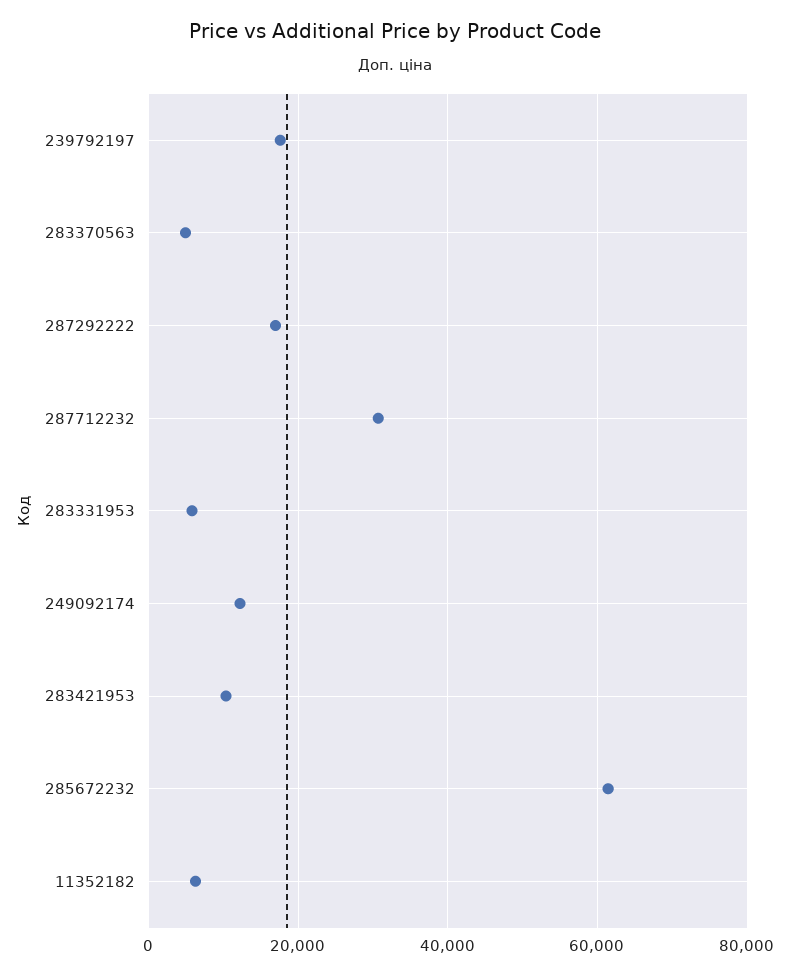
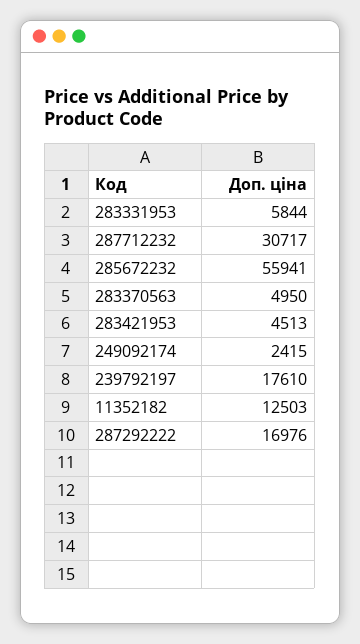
249092174: 12000 -> 2415
283421953: 10000 -> 4513
285672232: 62000 -> 55941
11352182: 6000 -> 12503

